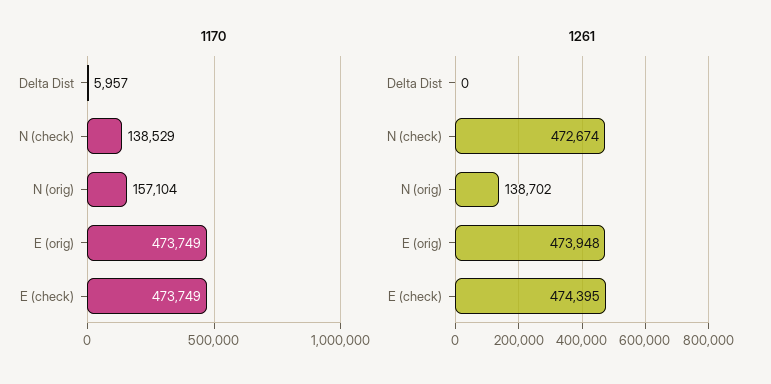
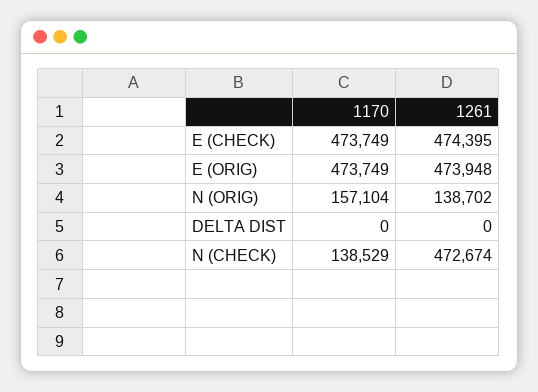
1170, Delta Dist: 5957 -> 0

